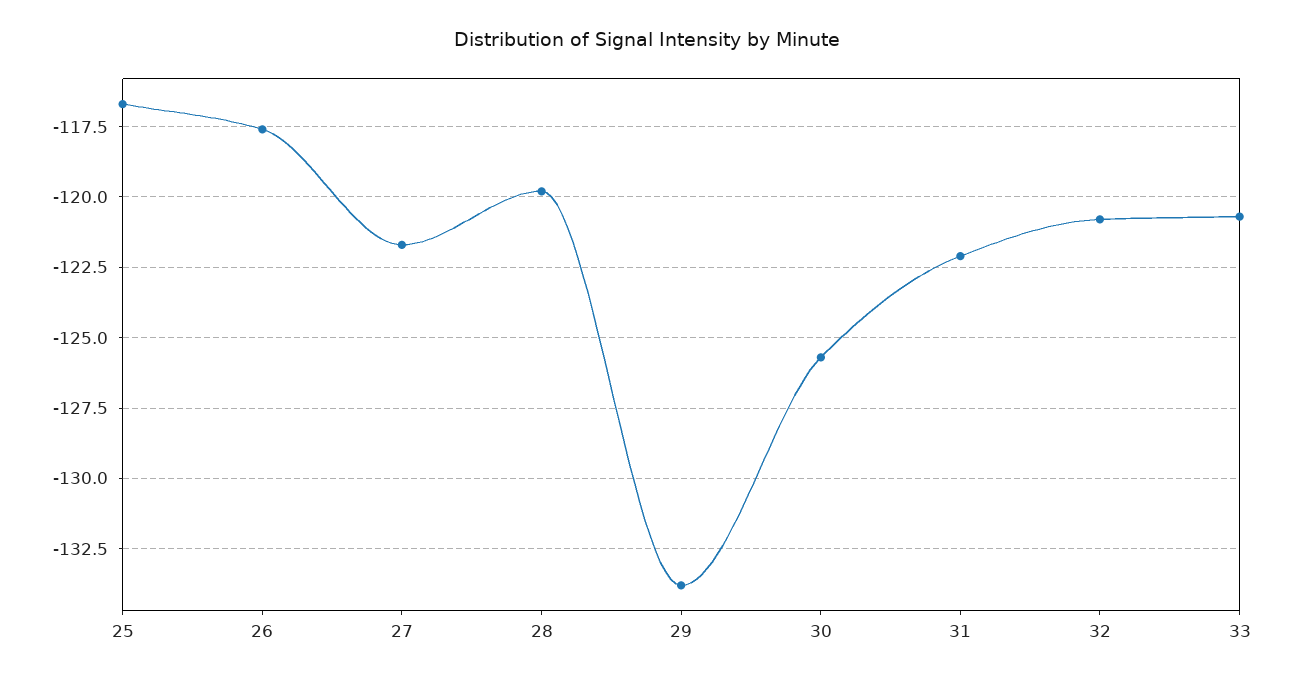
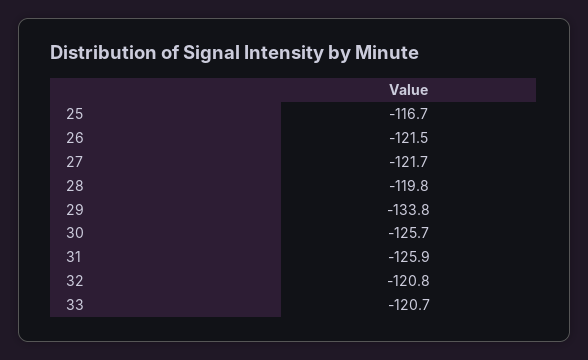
26: -117.5 -> -121.5
31: -122 -> -125.9

